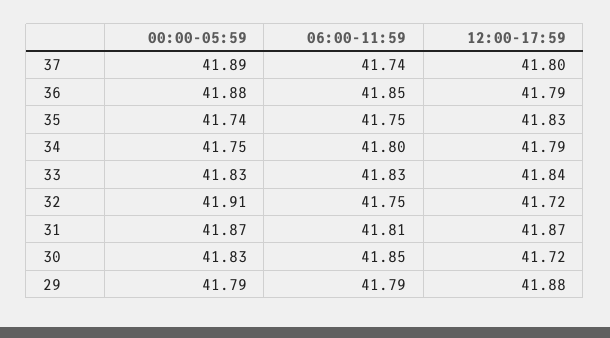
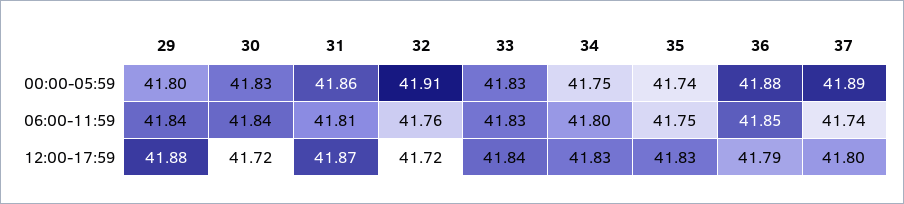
12:00-17:59, 34: 41.79 -> 41.83
06:00-11:59, 32: 41.75 -> 41.76
00:00-05:59, 31: 41.87 -> 41.86
06:00-11:59, 30: 41.85 -> 41.84
00:00-05:59, 29: 41.79 -> 41.8
06:00-11:59, 29: 41.79 -> 41.84

